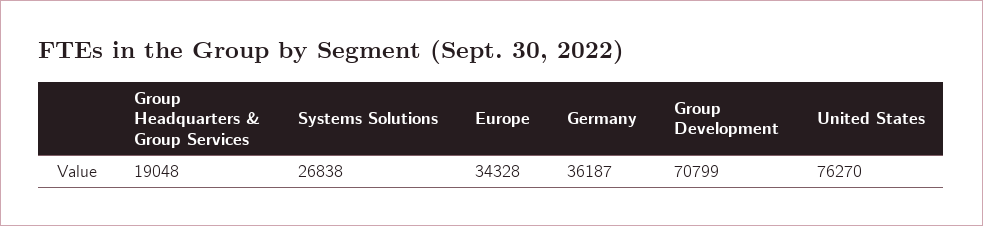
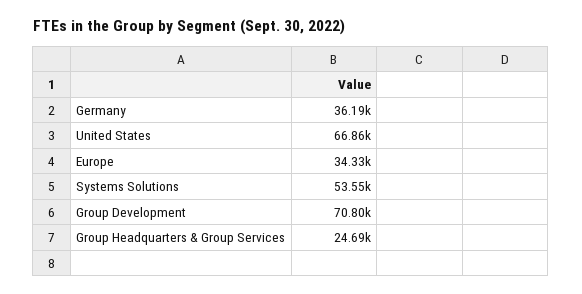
Group Headquarters & Group Services: 19048 -> 24690
Systems Solutions: 26838 -> 53550
United States: 76270 -> 66860

